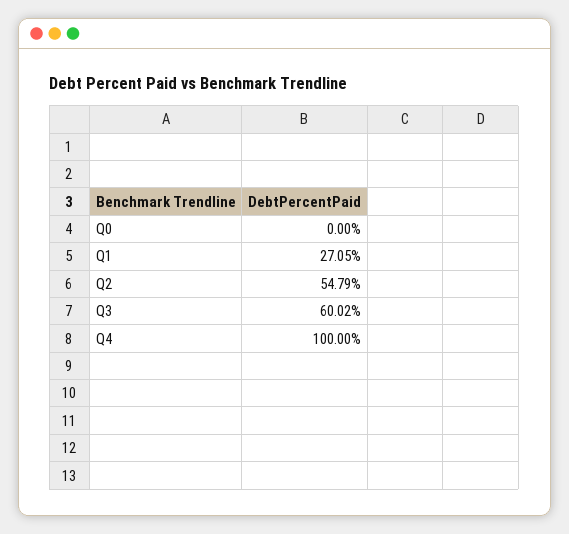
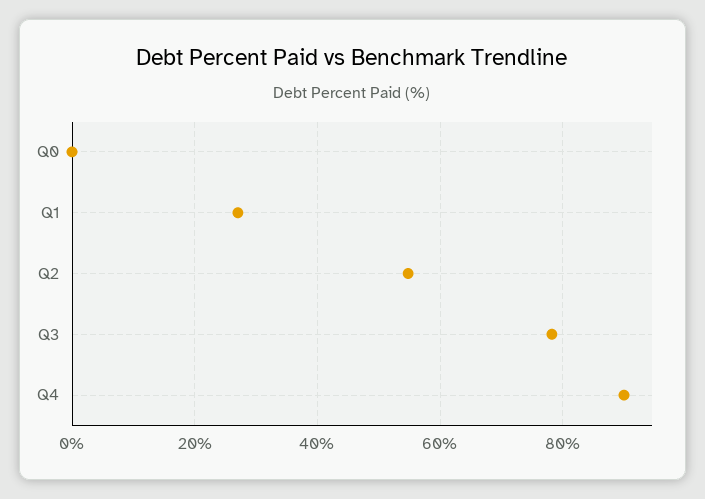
Q3: 60.02 -> 78
Q4: 100 -> 90

